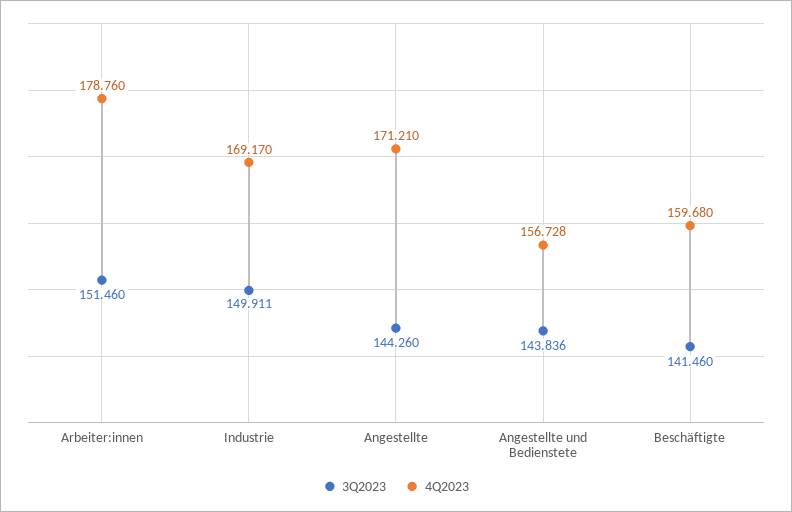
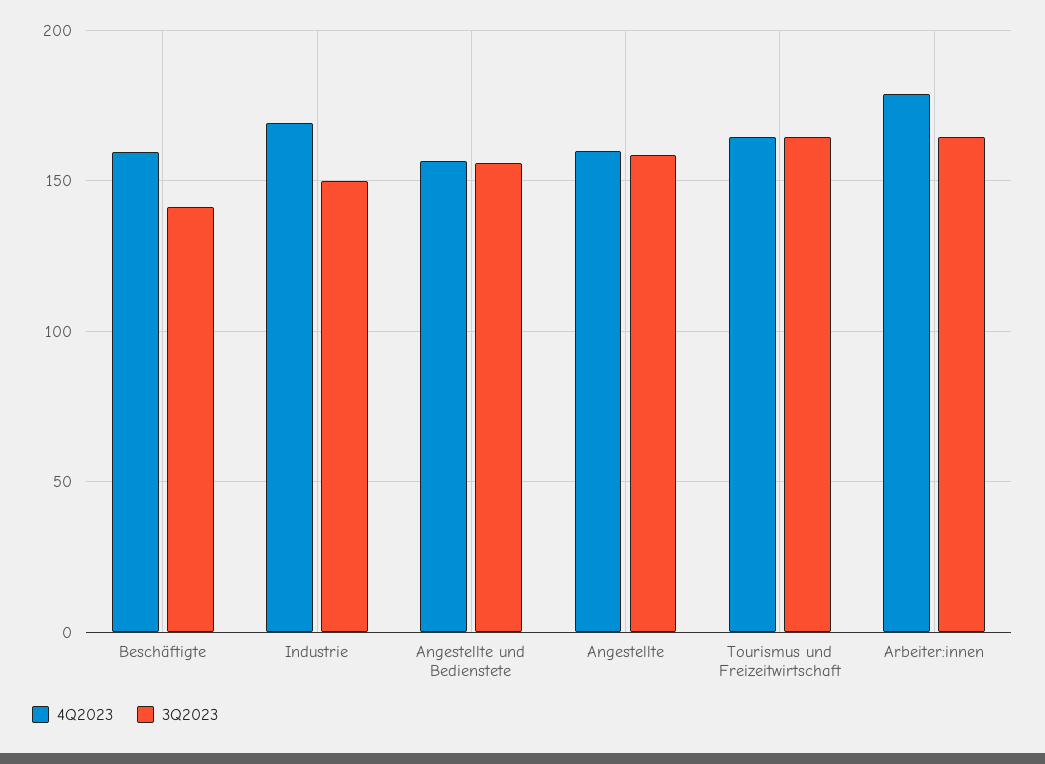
3Q2023, Arbeiter:innen: 151.46 -> 165
3Q2023, Angestellte: 144.26 -> 160
4Q2023, Angestellte: 171.21 -> 160
3Q2023, Angestellte und Bedienstete: 143.836 -> 155
4Q2023, Tourismus und Freizeitwirtschaft: none -> 165
3Q2023, Tourismus und Freizeitwirtschaft: none -> 165

